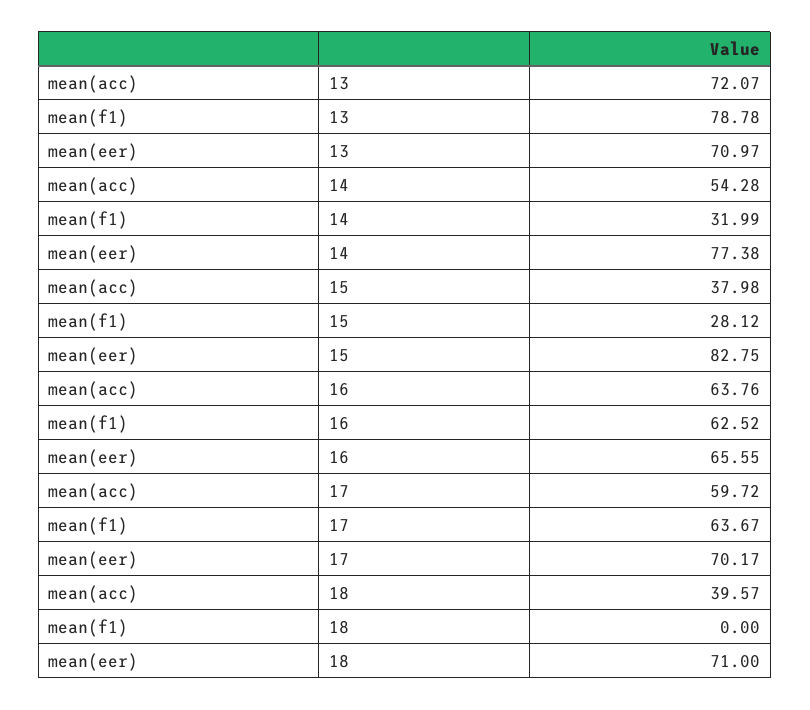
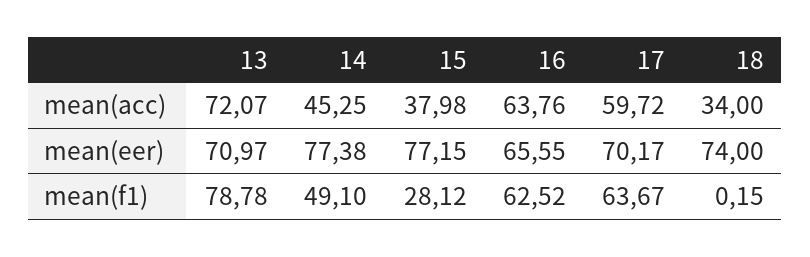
mean(acc), 14: 54.28 -> 45.25
mean(f1), 14: 31.99 -> 49.1
mean(eer), 15: 82.75 -> 77.15
mean(acc), 18: 39.57 -> 34
mean(f1), 18: 0 -> 0.15
mean(eer), 18: 71 -> 74

